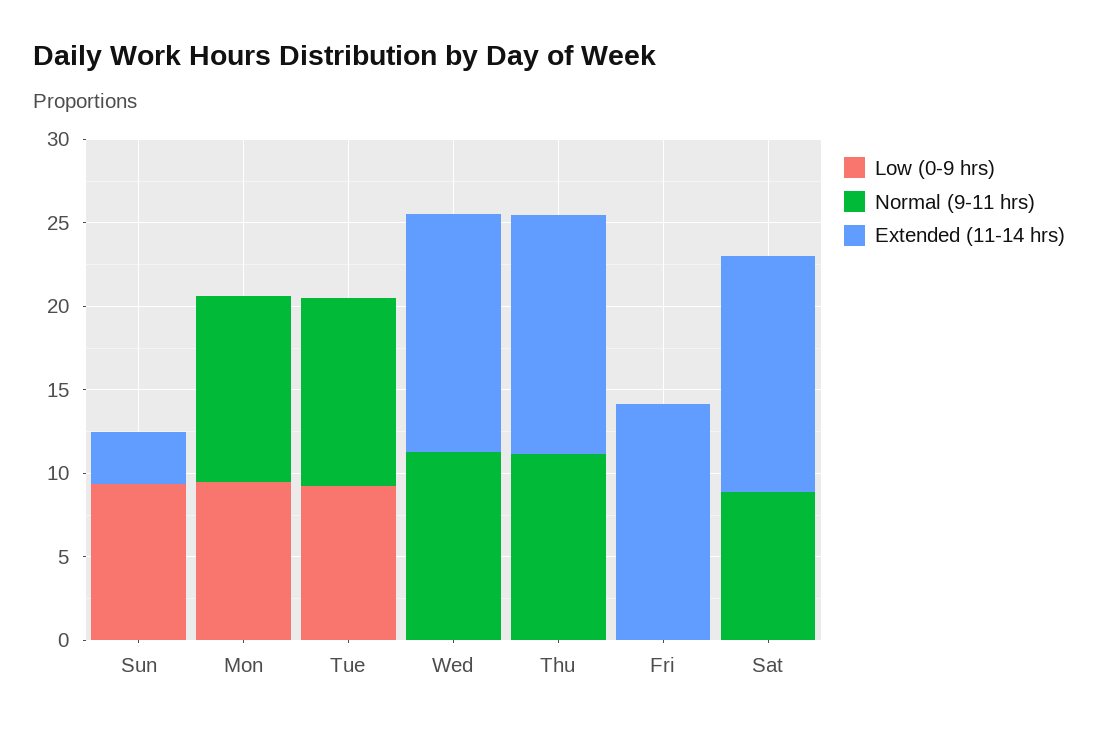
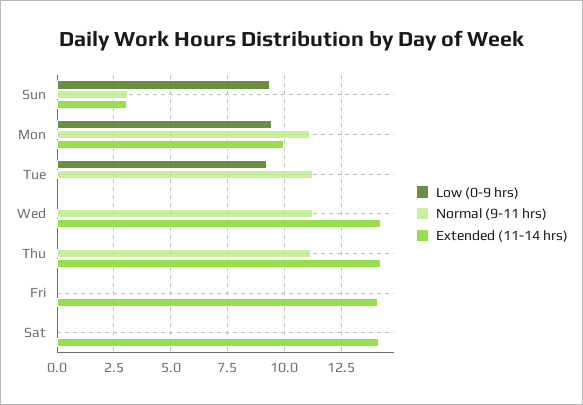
Normal (9-11 hrs), Sun: 0 -> 3
Extended (11-14 hrs), Mon: 0 -> 10
Normal (9-11 hrs), Sat: 9 -> 0

